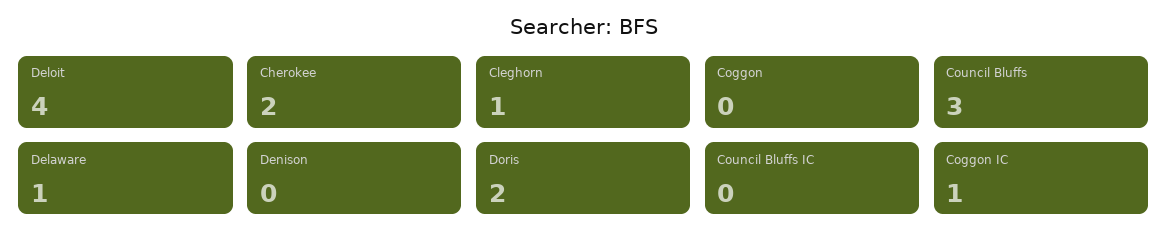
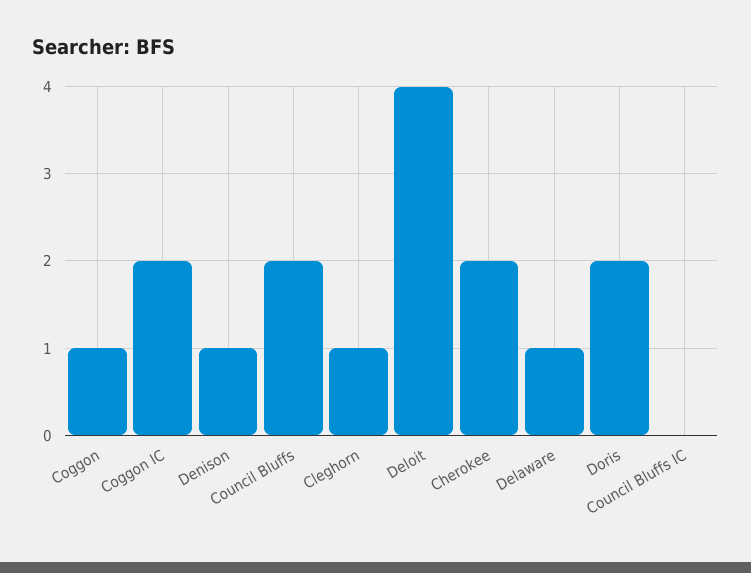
Coggon: 0 -> 1
Council Bluffs: 3 -> 2
Denison: 0 -> 1
Coggon IC: 1 -> 2

